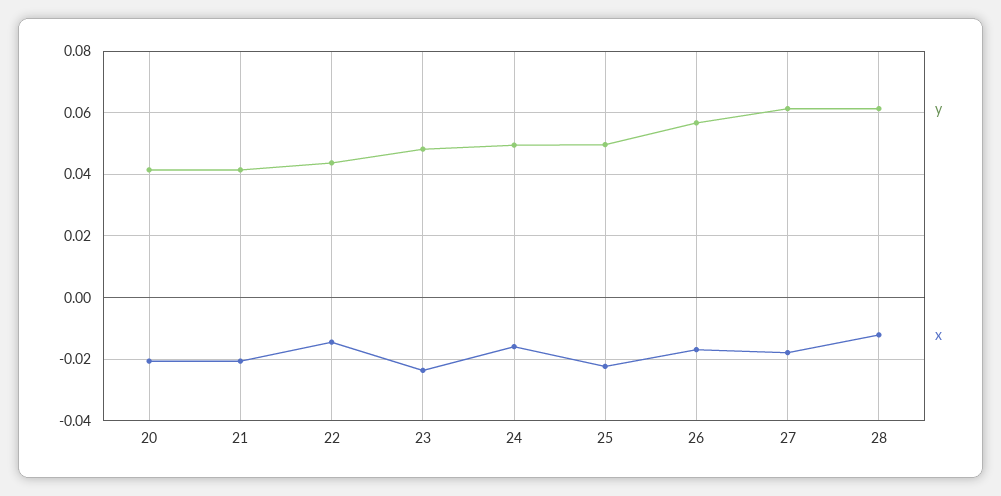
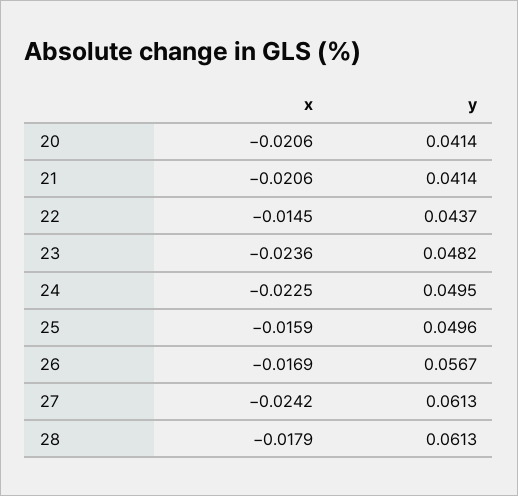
x, 24: -0.016 -> -0.0225
x, 25: -0.022 -> -0.0159
x, 27: -0.018 -> -0.0242
x, 28: -0.012 -> -0.0179

